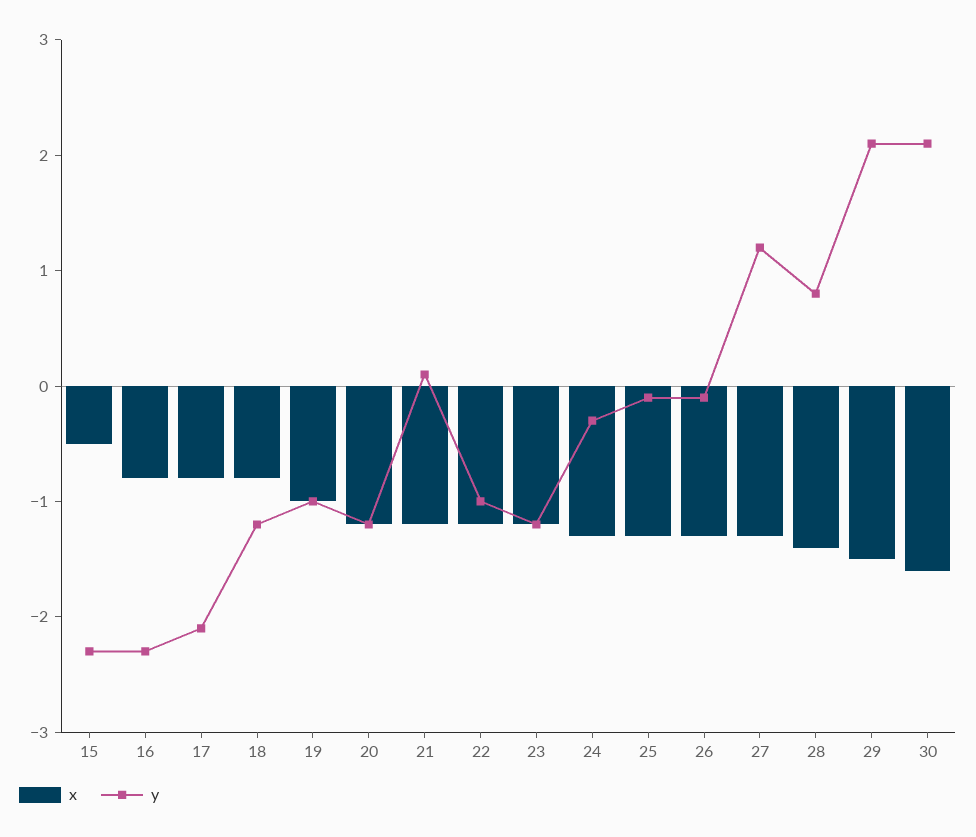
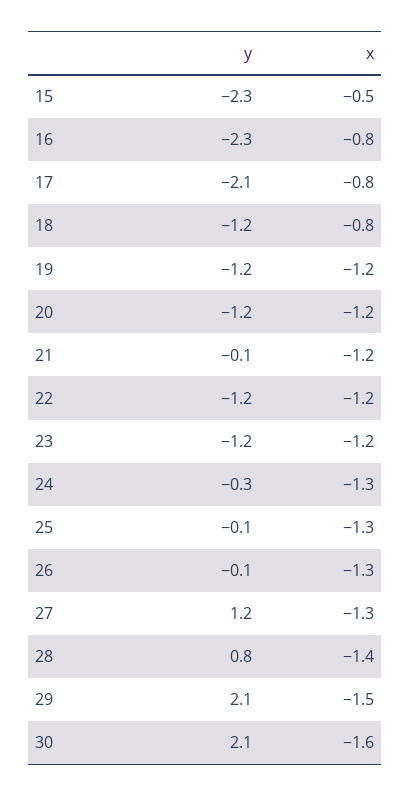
x, 19: -1 -> -1.2
y, 19: -1 -> -1.2
y, 21: 0.1 -> -0.1
y, 22: -1 -> -1.2

